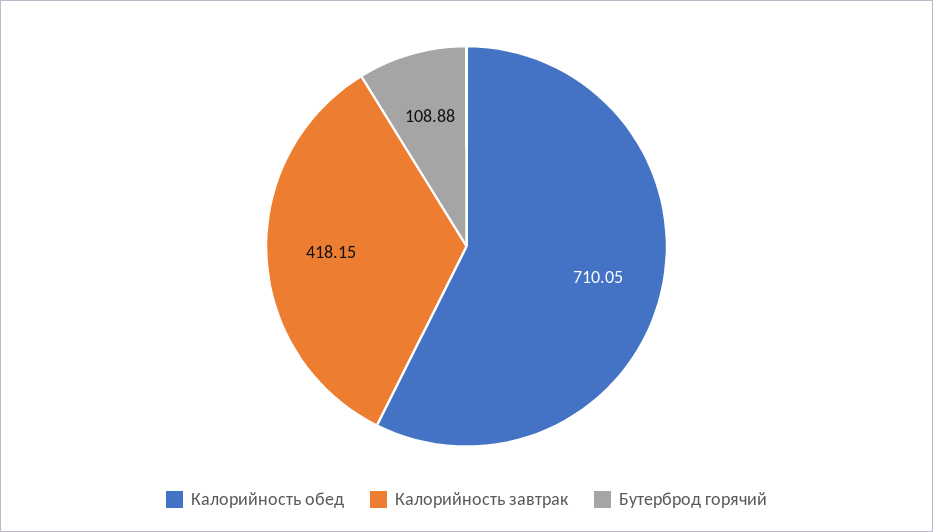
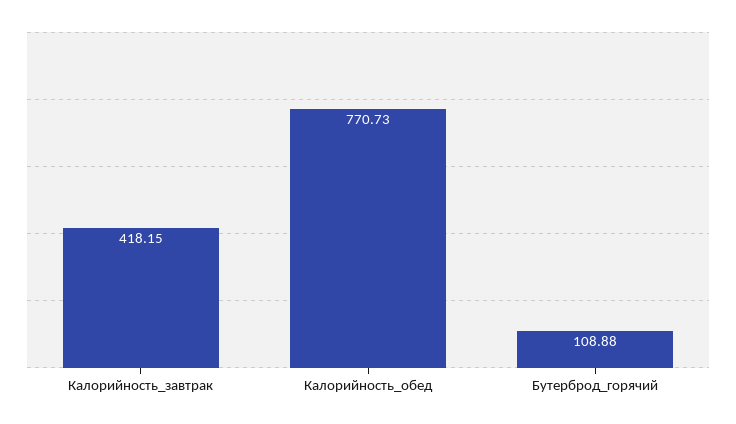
Калорийность обед: 710.05 -> 770.73

